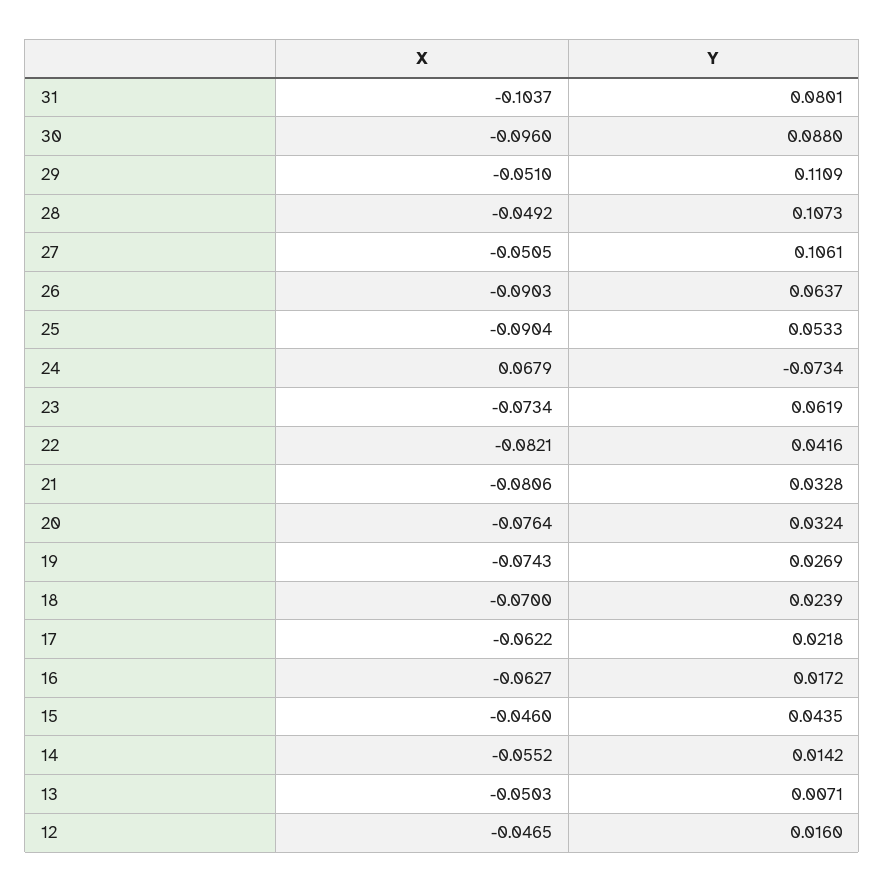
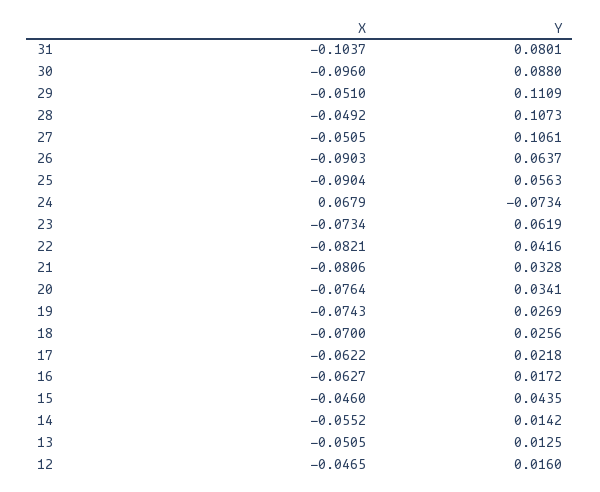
Y, 25: 0.0533 -> 0.0563
Y, 20: 0.0324 -> 0.0341
Y, 18: 0.0239 -> 0.0256
X, 13: -0.0503 -> -0.0505
Y, 13: 0.0071 -> 0.0125

